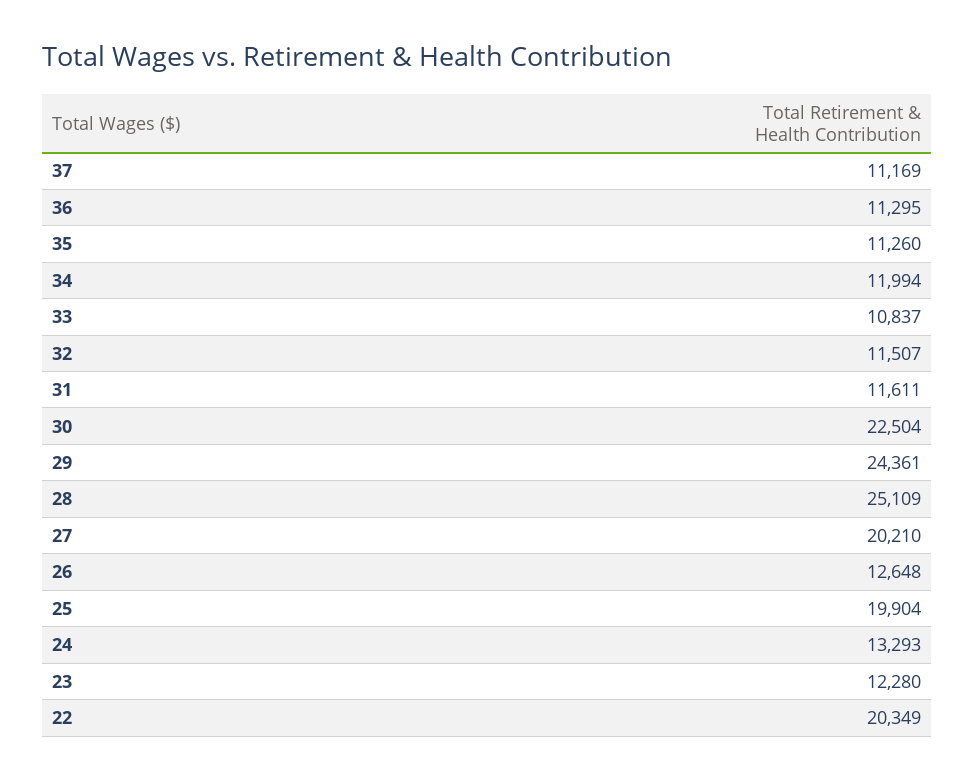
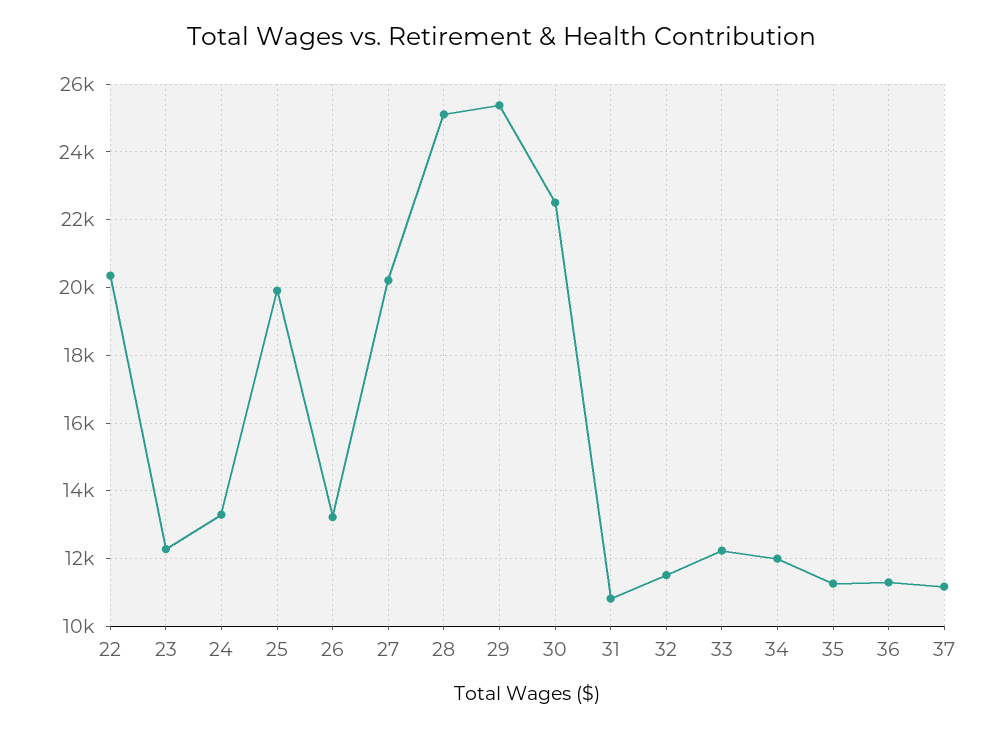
33: 10837 -> 12200
31: 11611 -> 10800
29: 24361 -> 25400
26: 12648 -> 13200

